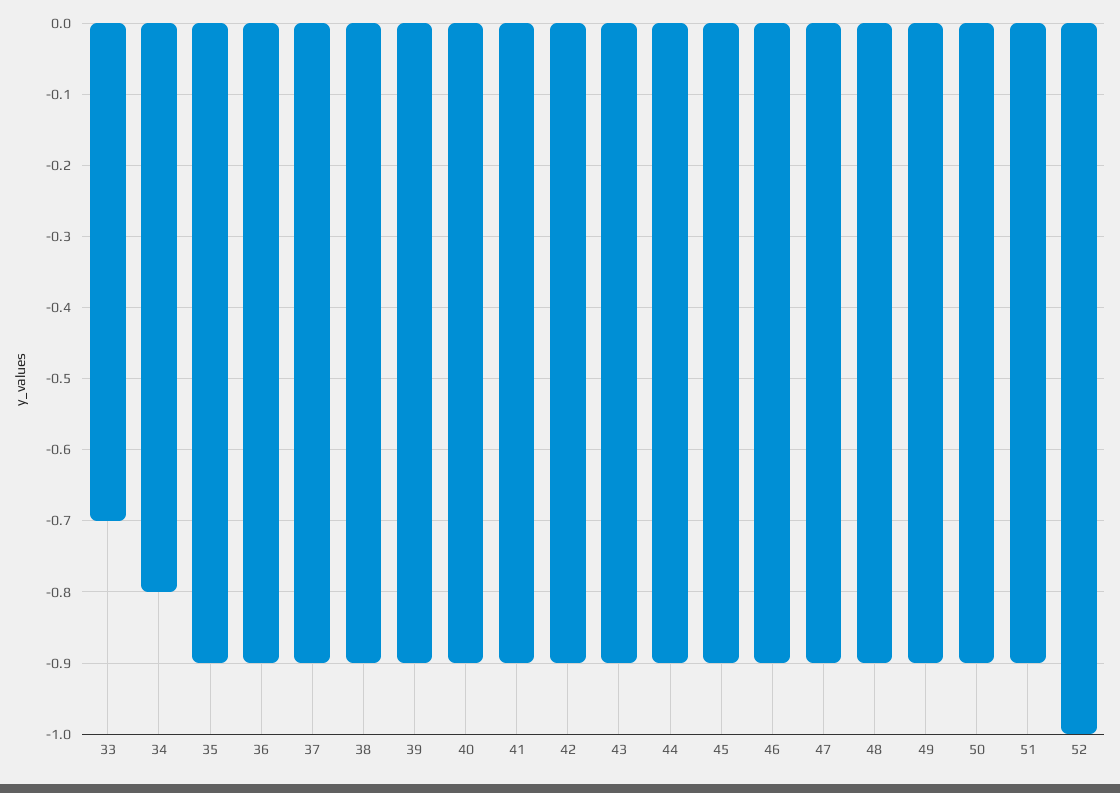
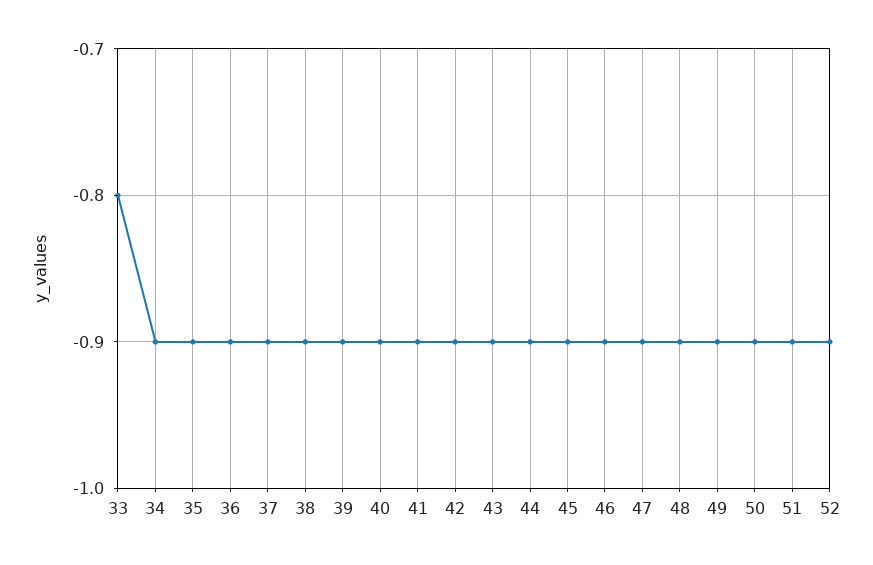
33: -0.7 -> -0.8
34: -0.8 -> -0.9
52: -1 -> -0.9

